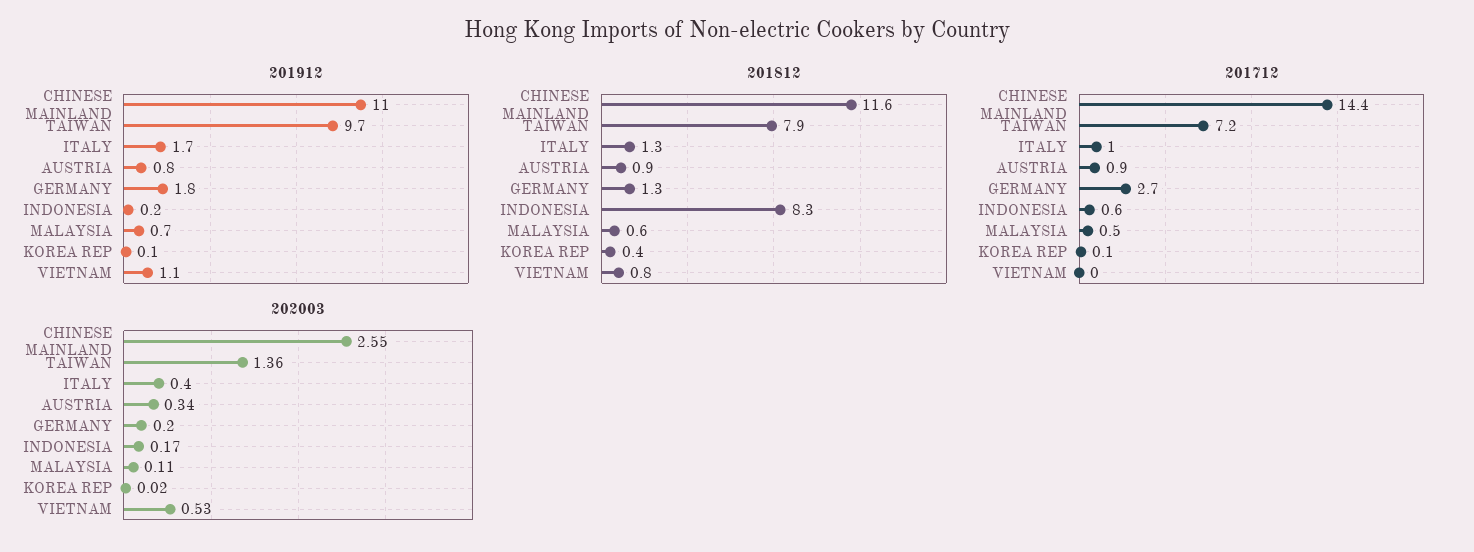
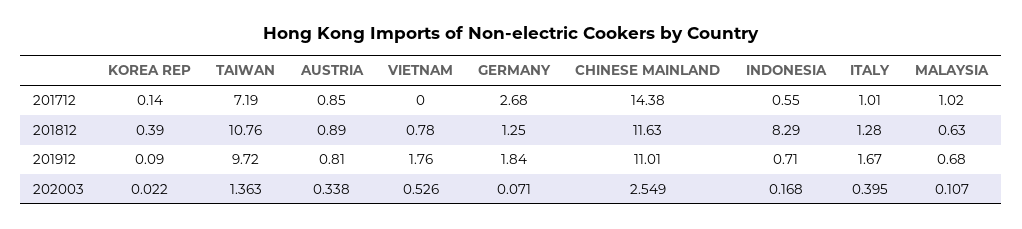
201912, INDONESIA: 0.2 -> 0.71
201912, VIETNAM: 1.1 -> 1.76
201812, TAIWAN: 7.9 -> 10.76
201712, MALAYSIA: 0.5 -> 1.02
202003, GERMANY: 0.2 -> 0.071

